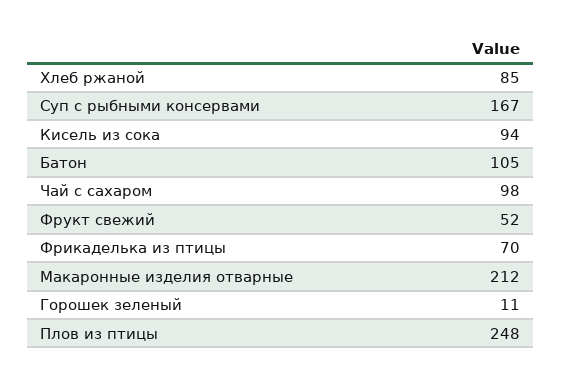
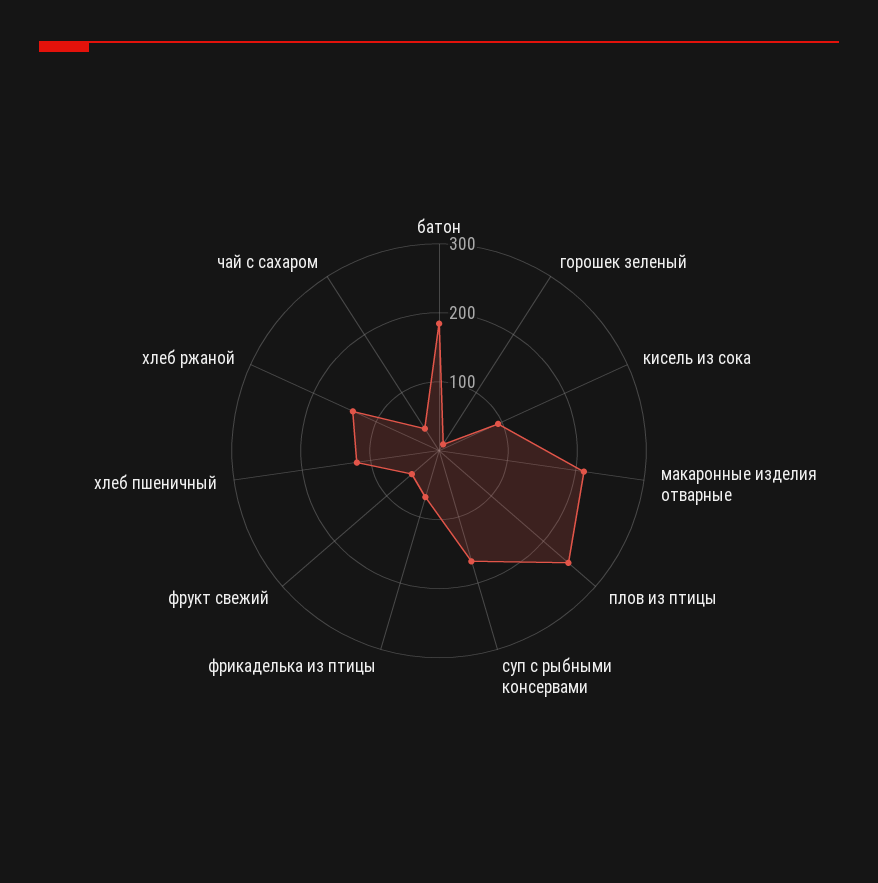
Хлеб ржаной: 85 -> 140
Батон: 105 -> 180
Чай с сахаром: 98 -> 40
хлеб пшеничный: none -> 120

